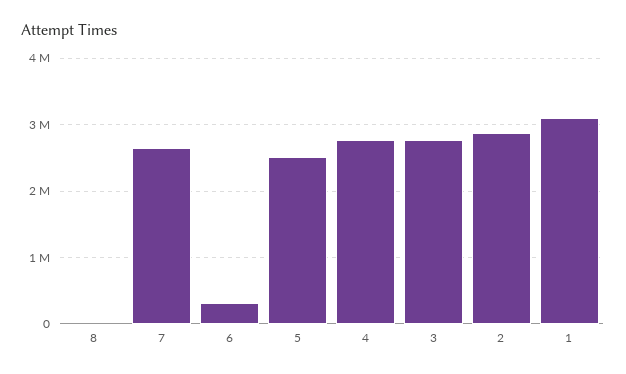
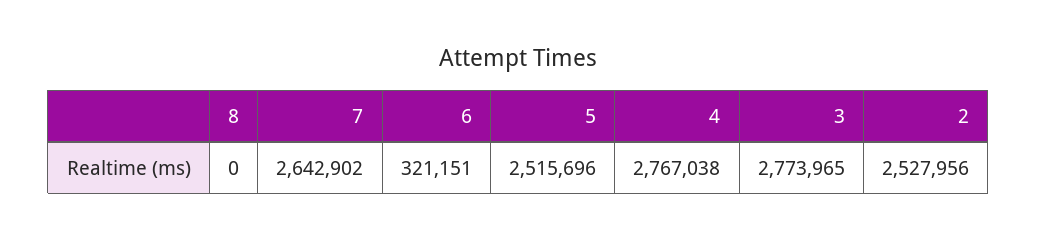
2: 2900000 -> 2527956
1: 3100000 -> none

